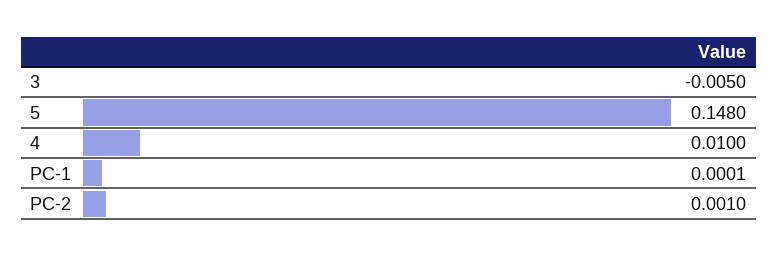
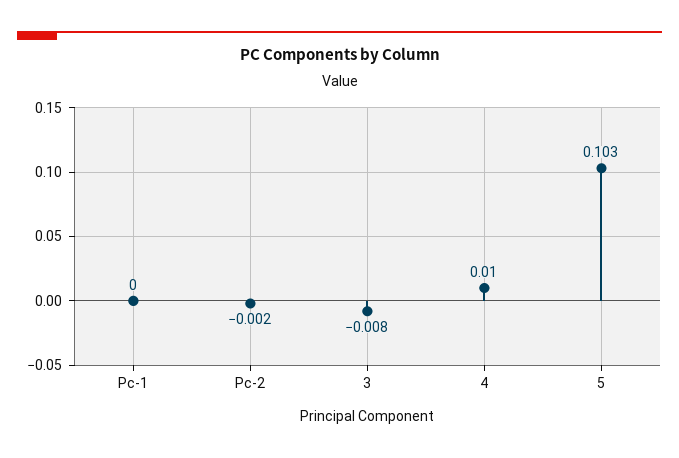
3: -0.005 -> -0.008
5: 0.148 -> 0.103
PC-2: 0.001 -> -0.002

